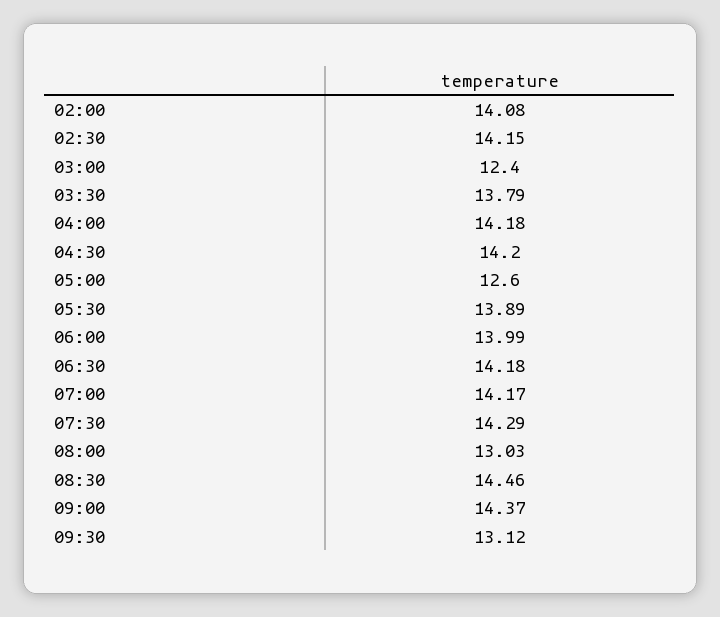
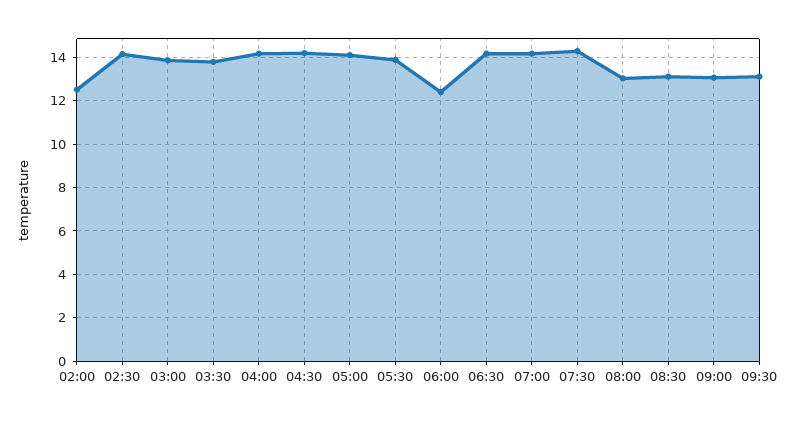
02:00: 14.08 -> 12.5
03:00: 12.4 -> 14
05:00: 12.6 -> 14
06:00: 13.99 -> 12.5
08:30: 14.46 -> 13
09:00: 14.37 -> 13

